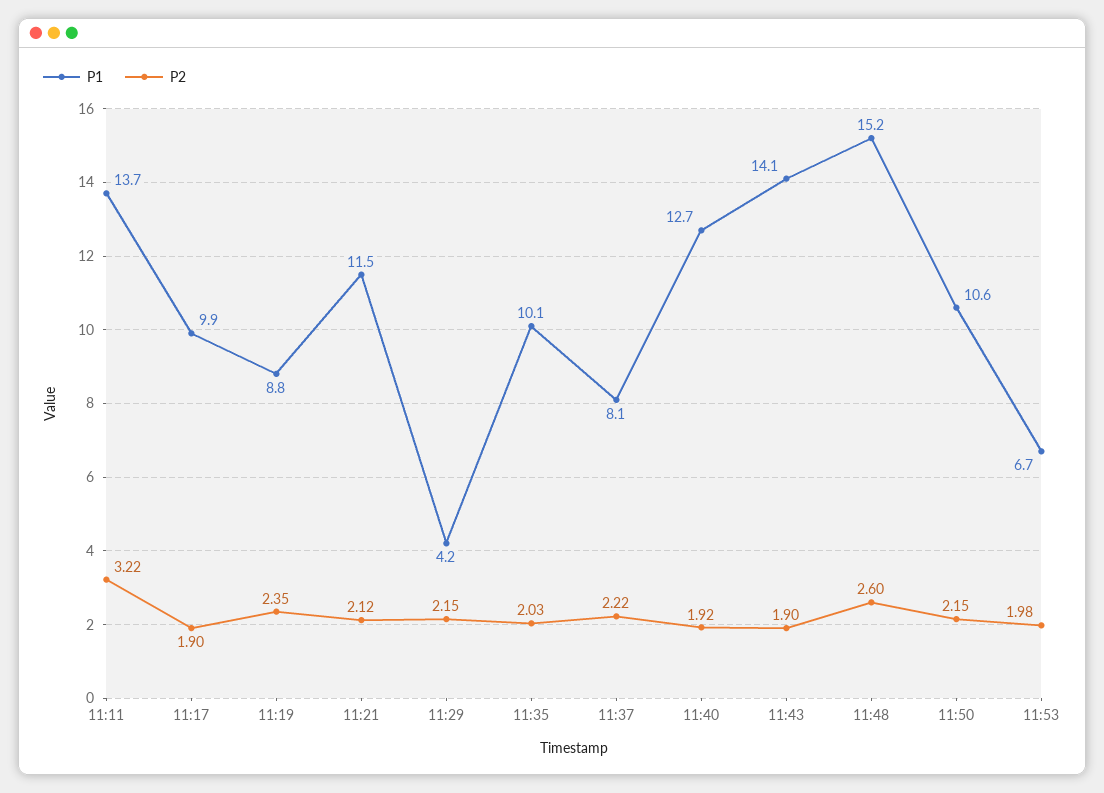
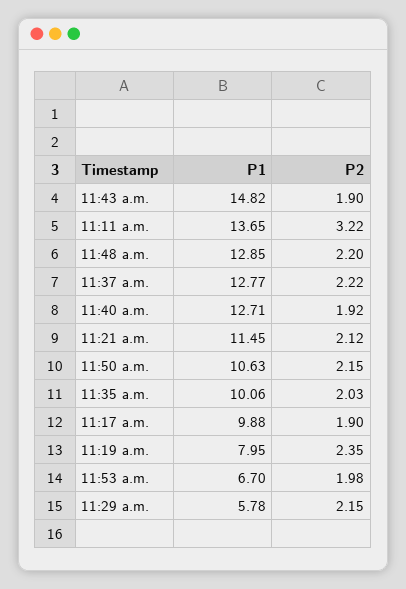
P1, 11:19: 8.8 -> 7.95
P1, 11:29: 4.2 -> 5.78
P1, 11:37: 8.1 -> 12.77
P1, 11:43: 14.1 -> 14.82
P1, 11:48: 15.2 -> 12.85
P2, 11:48: 2.6 -> 2.2

